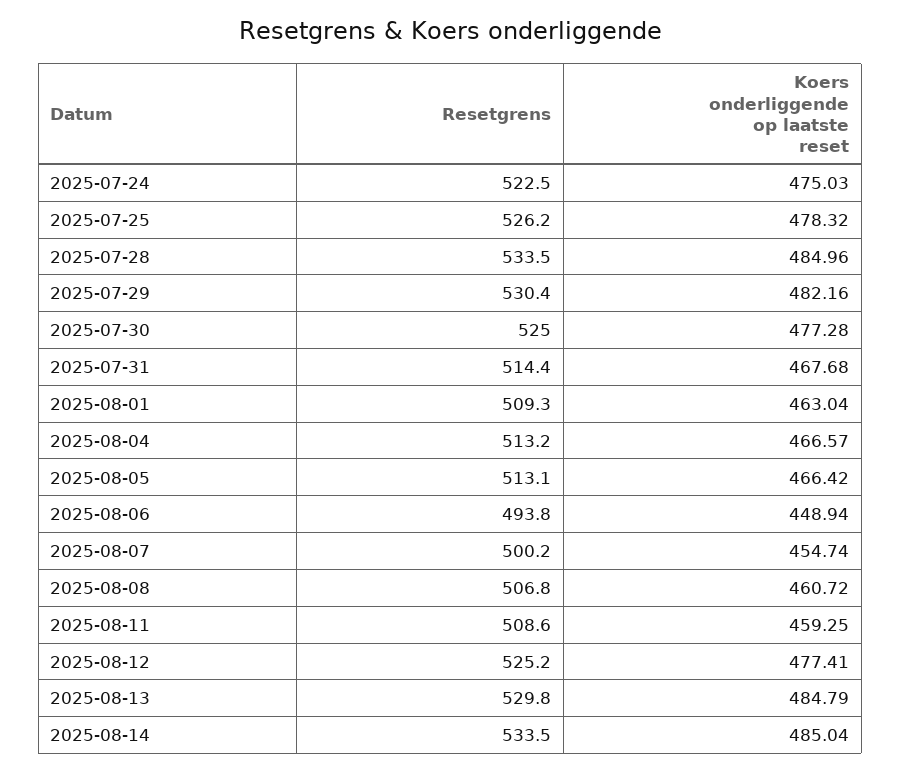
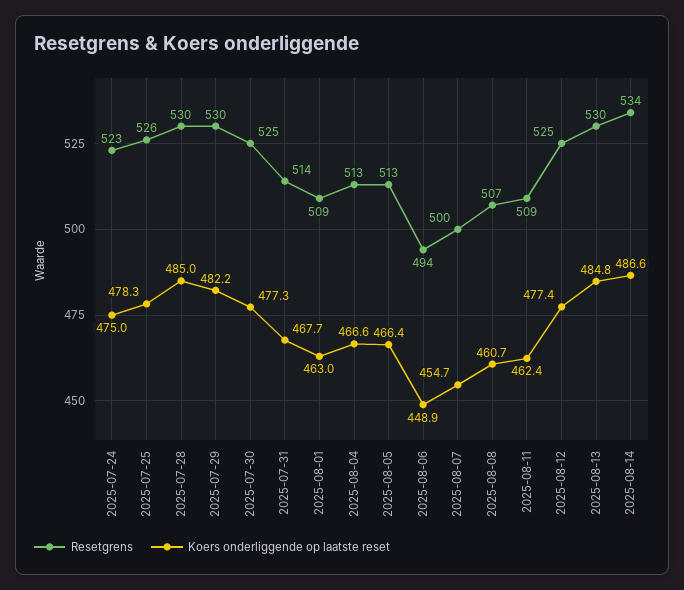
Resetgrens, 2025-07-28: 533.5 -> 530
Koers onderliggende op laatste reset, 2025-08-11: 459.25 -> 462.4
Koers onderliggende op laatste reset, 2025-08-14: 485.04 -> 486.6

